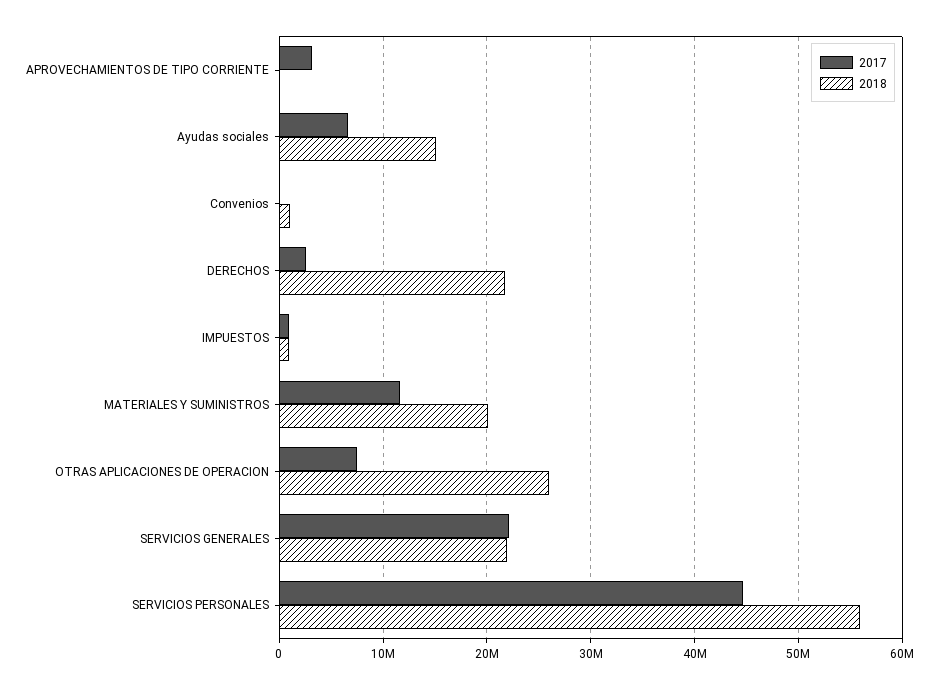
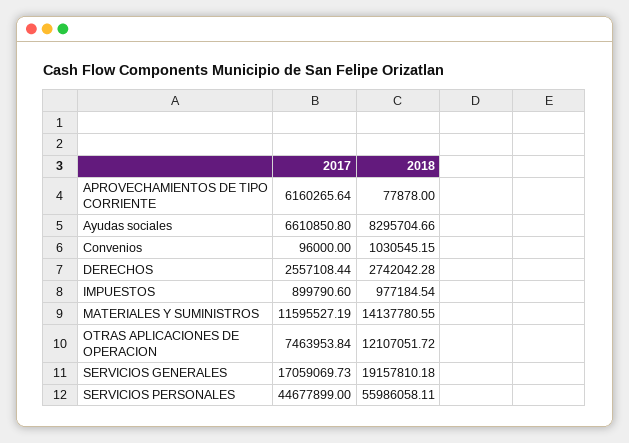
2017, APROVECHAMIENTOS DE TIPO CORRIENTE: 3000000 -> 6160265.64
2018, Ayudas sociales: 15000000 -> 8295704.66
2018, DERECHOS: 22000000 -> 2742042.28
2018, MATERIALES Y SUMINISTROS: 20000000 -> 14137780.55
2018, OTRAS APLICACIONES DE OPERACION: 26000000 -> 12107051.72
2017, SERVICIOS GENERALES: 22000000 -> 17059069.73
2018, SERVICIOS GENERALES: 22000000 -> 19157810.18

